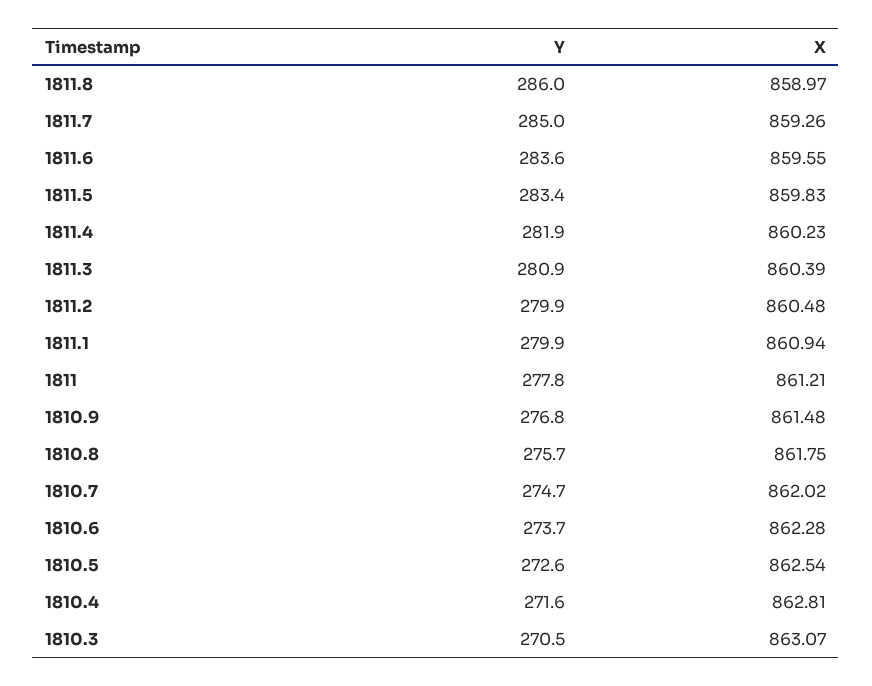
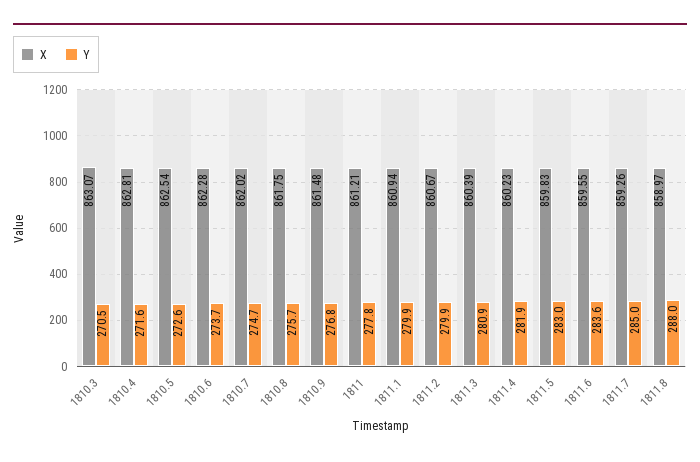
Y, 1811.8: 286 -> 288
Y, 1811.5: 283.4 -> 283
X, 1811.2: 860.48 -> 860.67

